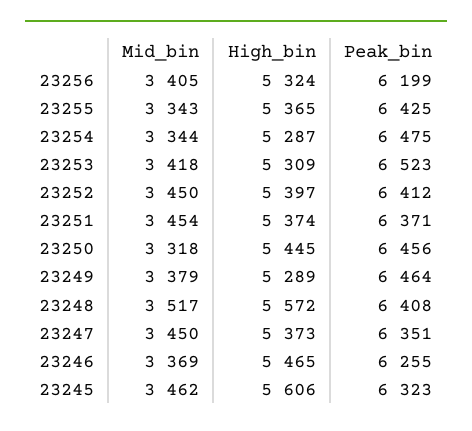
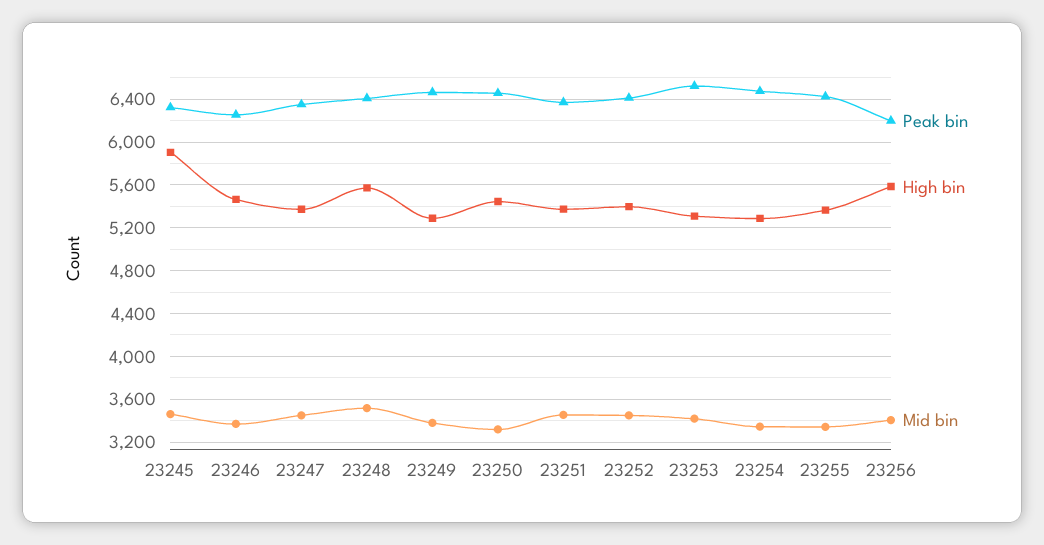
High_bin, 23256: 5324 -> 5600
High_bin, 23245: 5606 -> 5900

